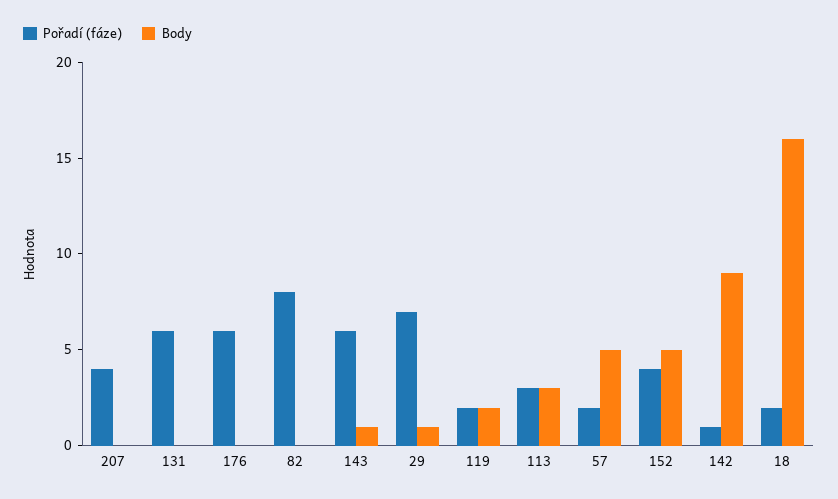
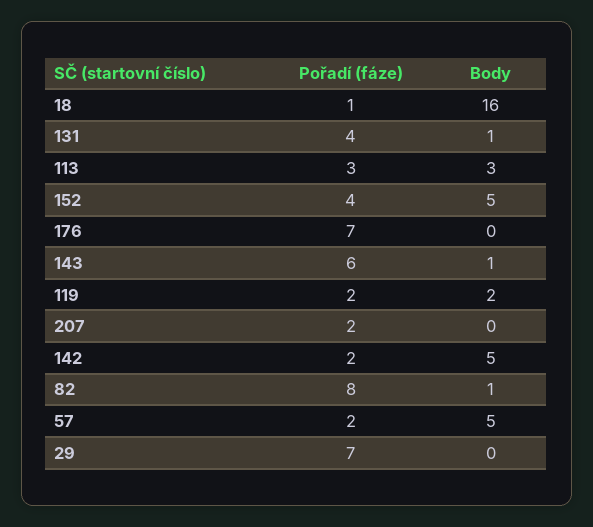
Pořadí (fáze), 207: 4 -> 2
Pořadí (fáze), 131: 6 -> 4
Body, 131: 0 -> 1
Pořadí (fáze), 176: 6 -> 7
Body, 82: 0 -> 1
Body, 29: 1 -> 0
Pořadí (fáze), 142: 1 -> 2
Body, 142: 9 -> 5
Pořadí (fáze), 18: 2 -> 1

